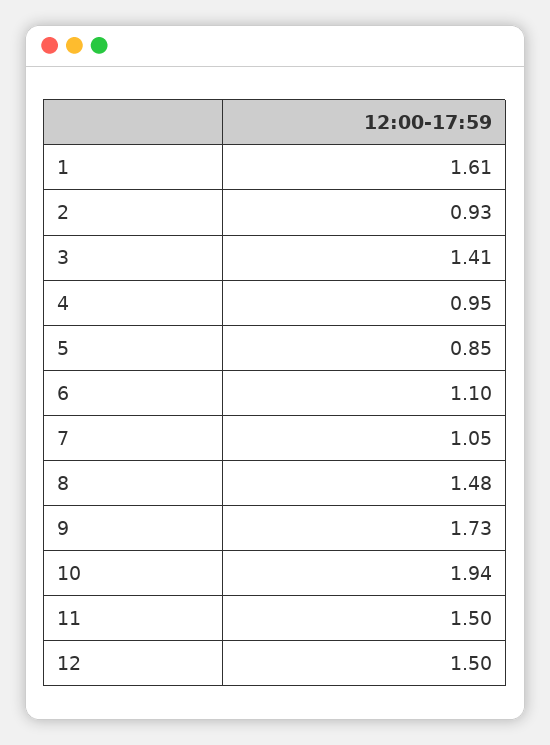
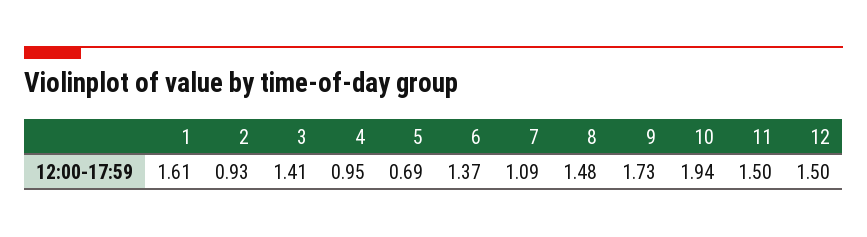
5: 0.85 -> 0.69
6: 1.1 -> 1.37
7: 1.05 -> 1.09

